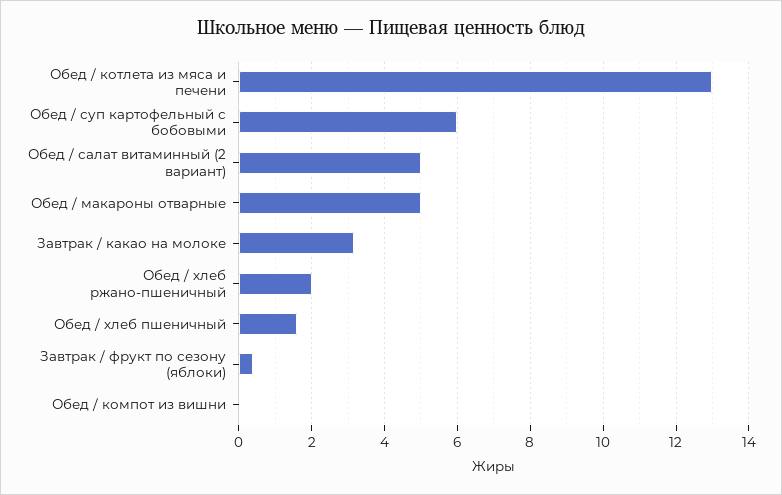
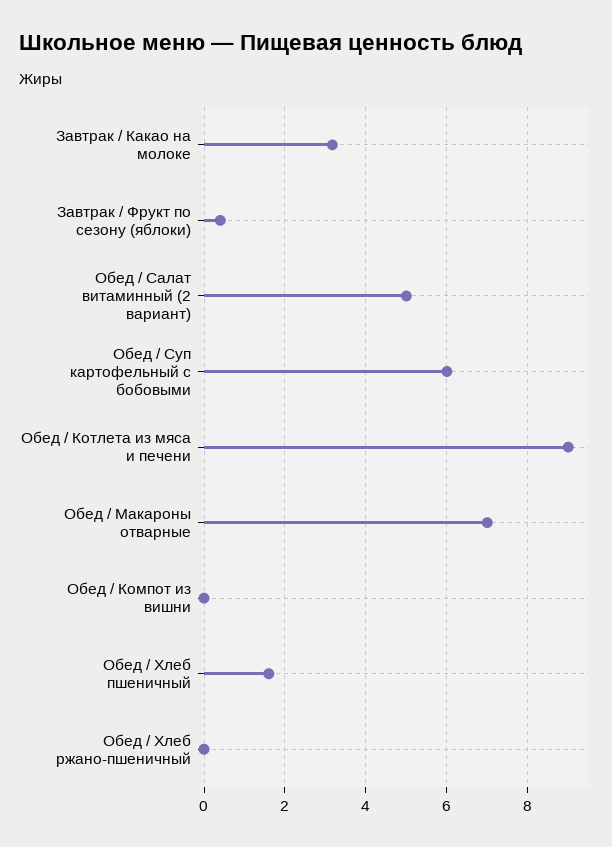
Обед / котлета из мяса и печени: 13 -> 9
Обед / макароны отварные: 5 -> 7
Обед / хлеб ржано-пшеничный: 2 -> 0

